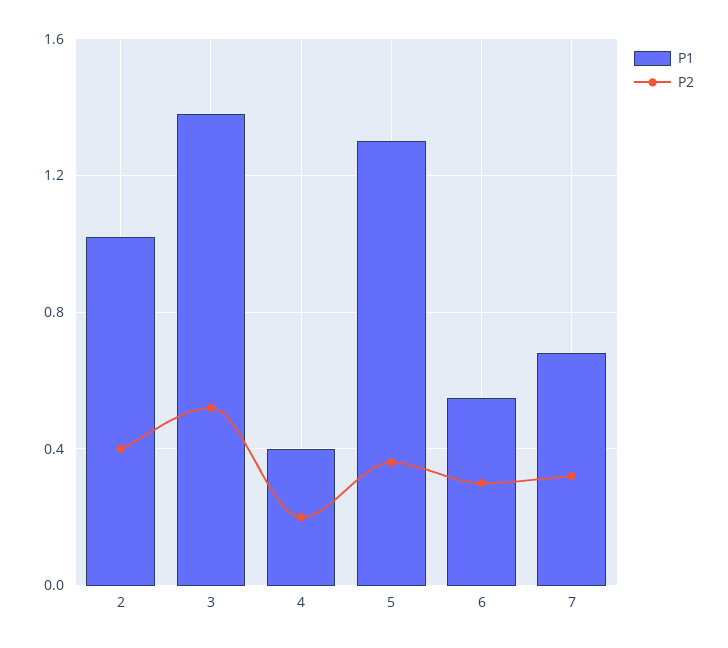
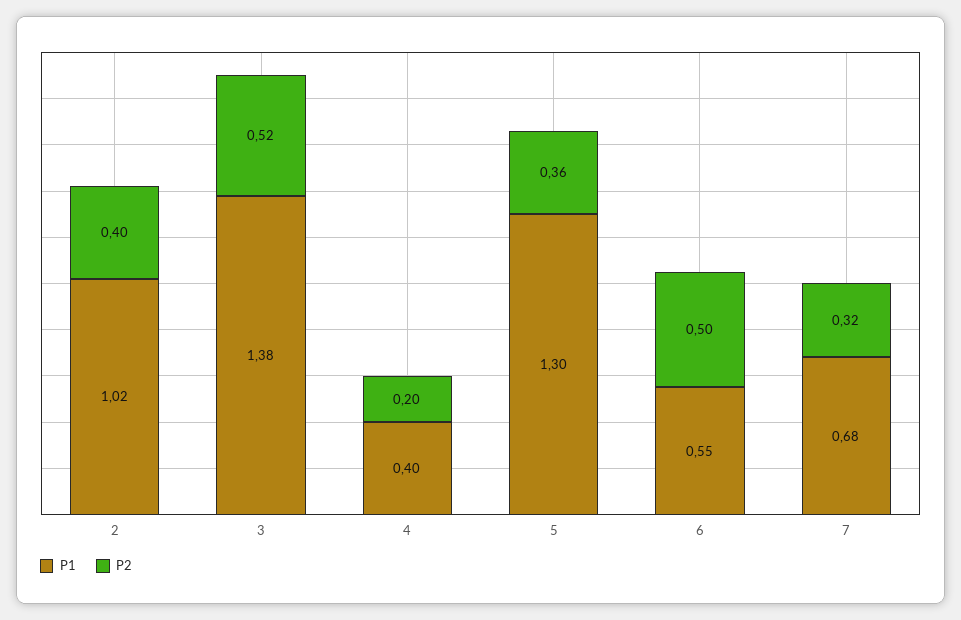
P2, 6: 0.3 -> 0.5

